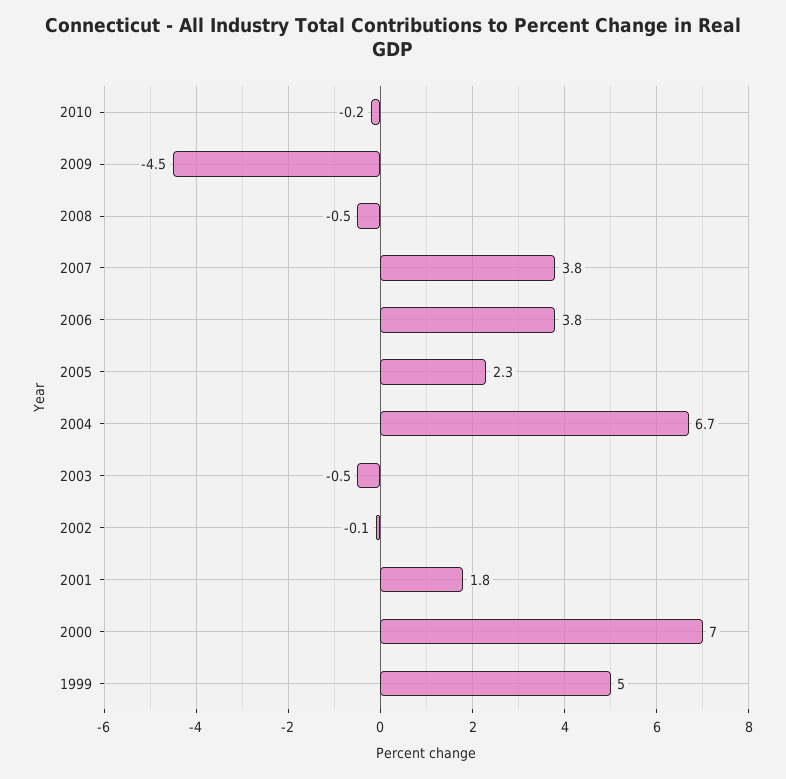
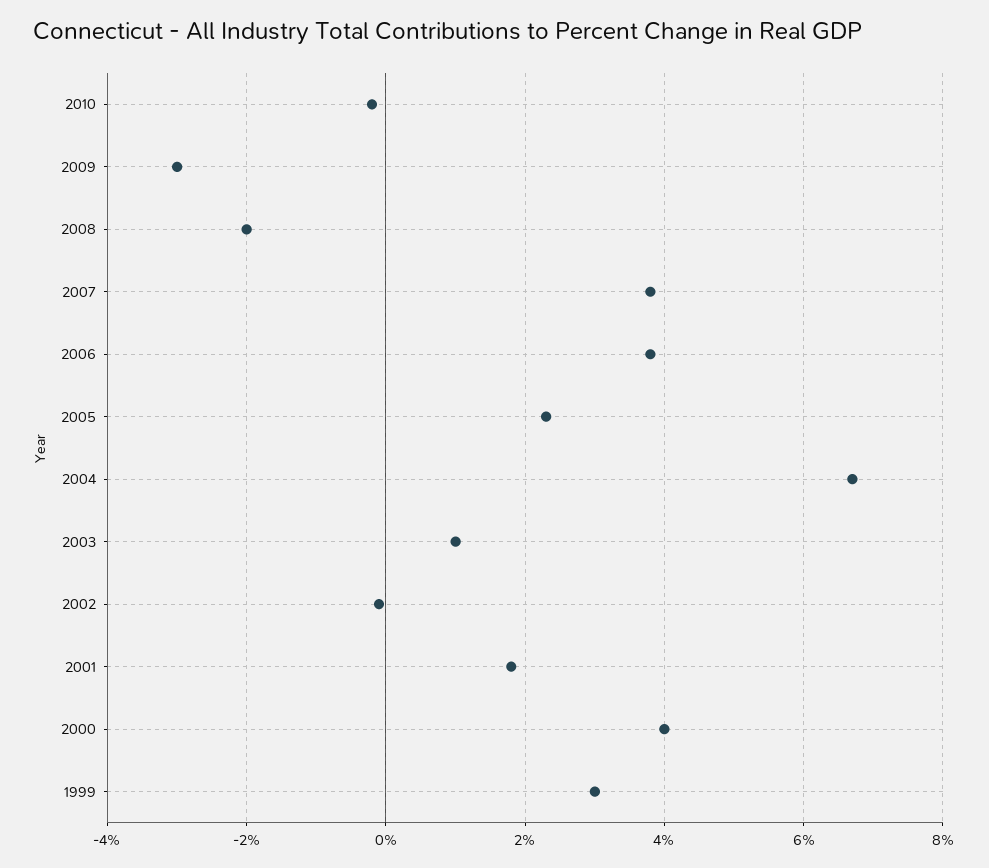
2009: -4.5 -> -3
2008: -0.5 -> -2
2003: -0.5 -> 1
2000: 7 -> 4
1999: 5 -> 3

